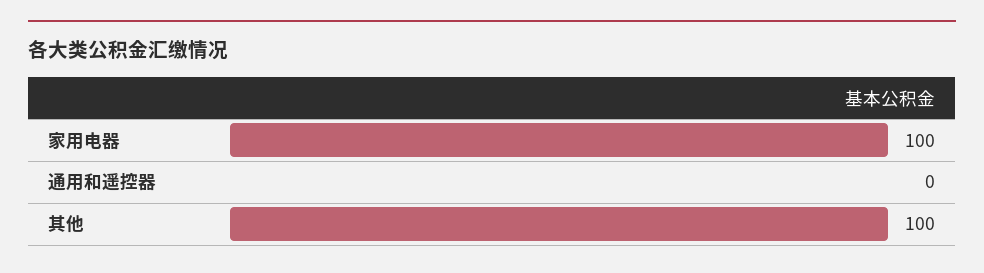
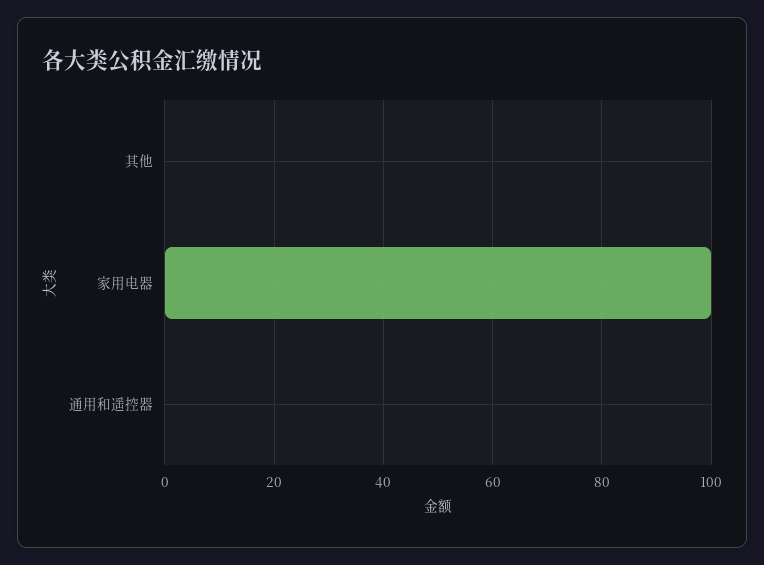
其他: 100 -> 0

